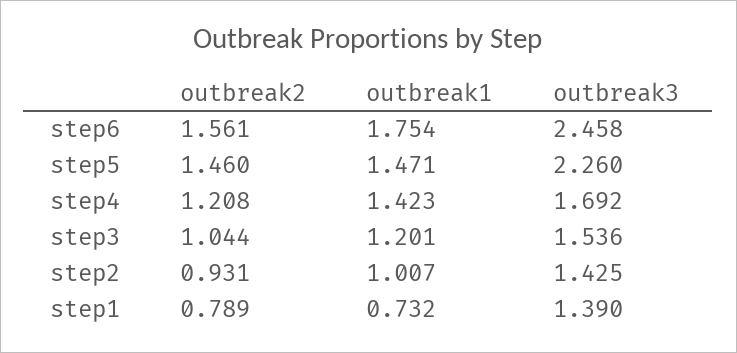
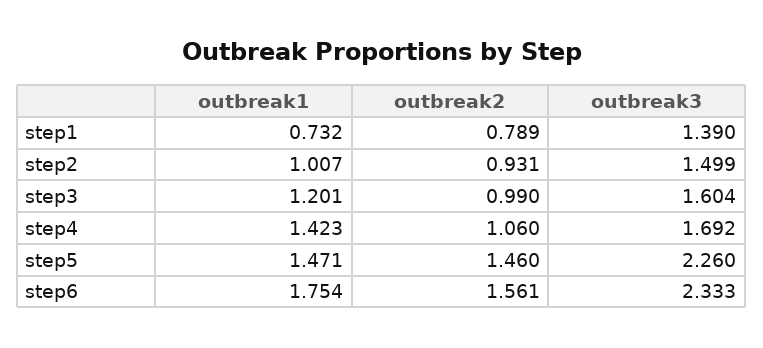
outbreak3, step6: 2.458 -> 2.333
outbreak2, step4: 1.208 -> 1.06
outbreak2, step3: 1.044 -> 0.99
outbreak3, step3: 1.536 -> 1.604
outbreak3, step2: 1.425 -> 1.499

